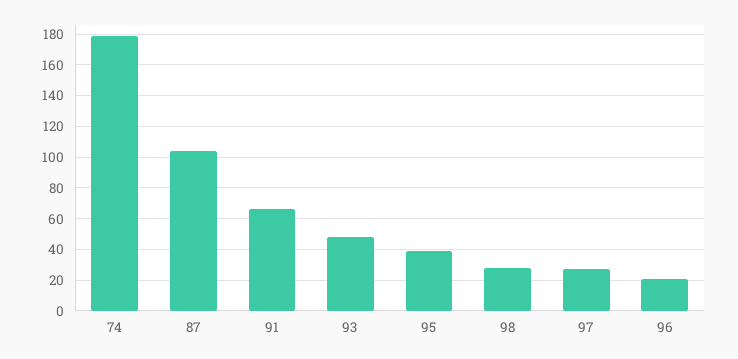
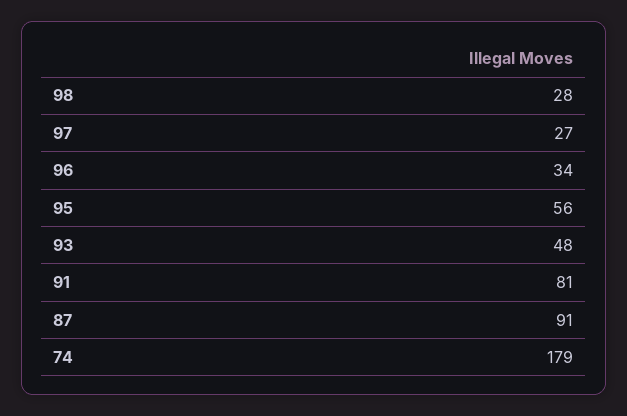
87: 105 -> 91
91: 65 -> 81
95: 40 -> 56
96: 20 -> 34

